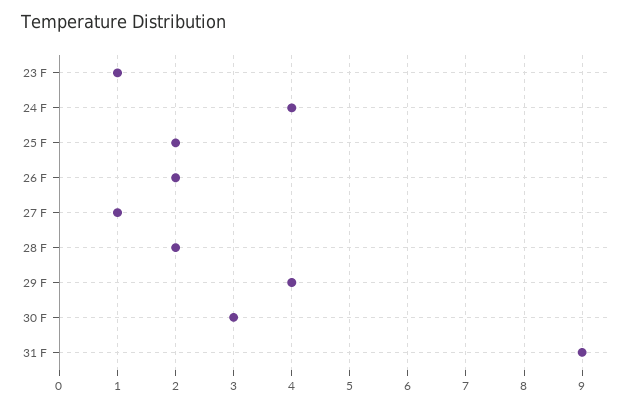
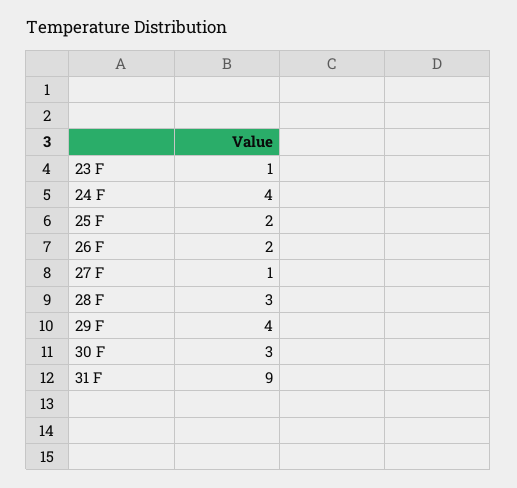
28 F: 2 -> 3

